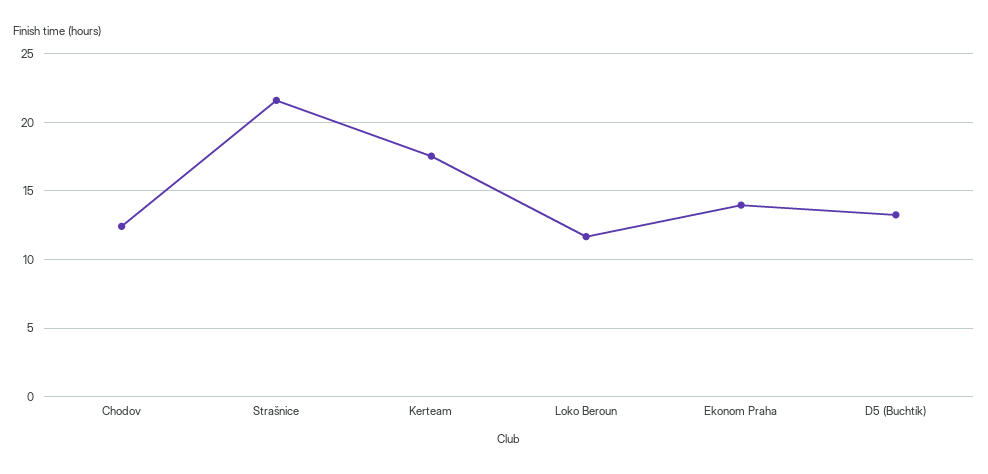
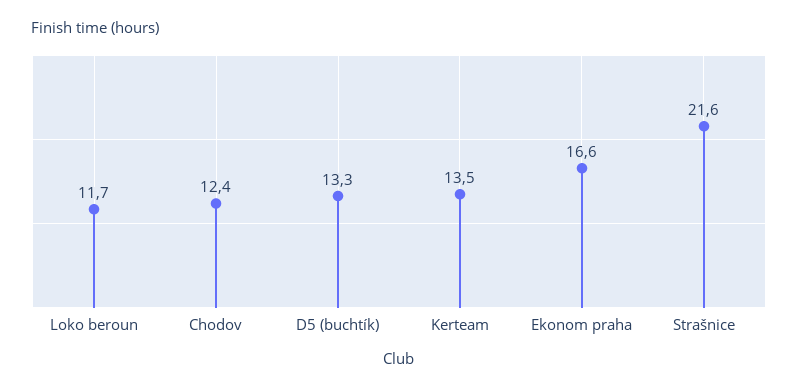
Kerteam: 17.5 -> 13.5
Ekonom Praha: 14 -> 16.6

